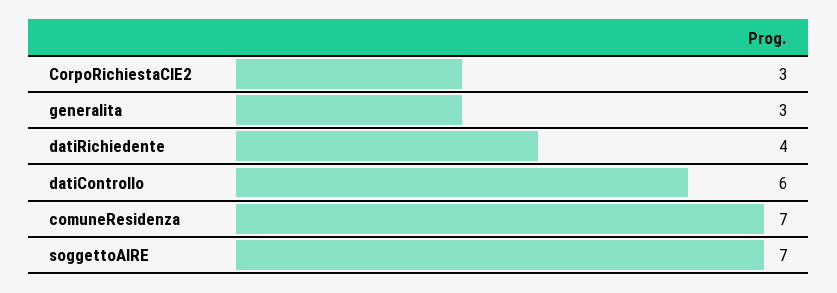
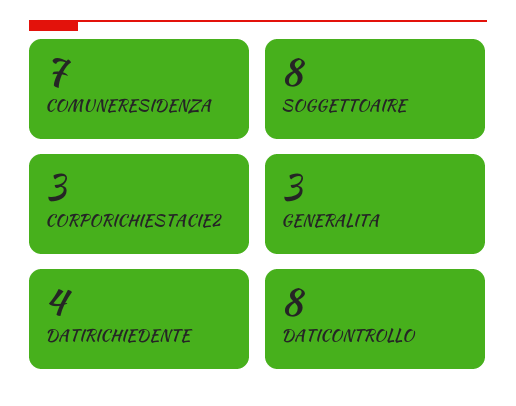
datiControllo: 6 -> 8
soggettoAIRE: 7 -> 8

